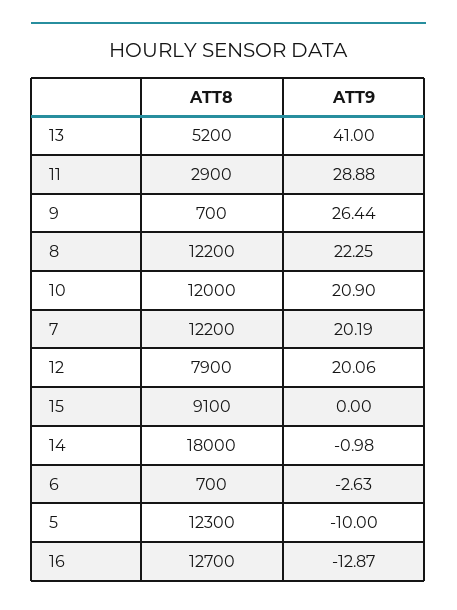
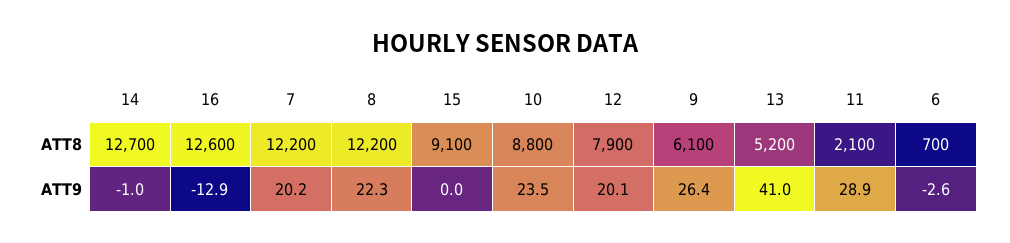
ATT8, 11: 2900 -> 2100
ATT8, 9: 700 -> 6100
ATT8, 10: 12000 -> 8800
ATT9, 10: 20.9 -> 23.5
ATT8, 14: 18000 -> 12700
ATT8, 5: 12300 -> none
ATT9, 5: -10 -> none
ATT8, 16: 12700 -> 12600

